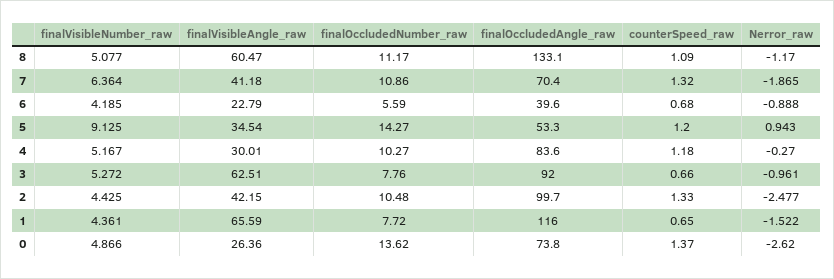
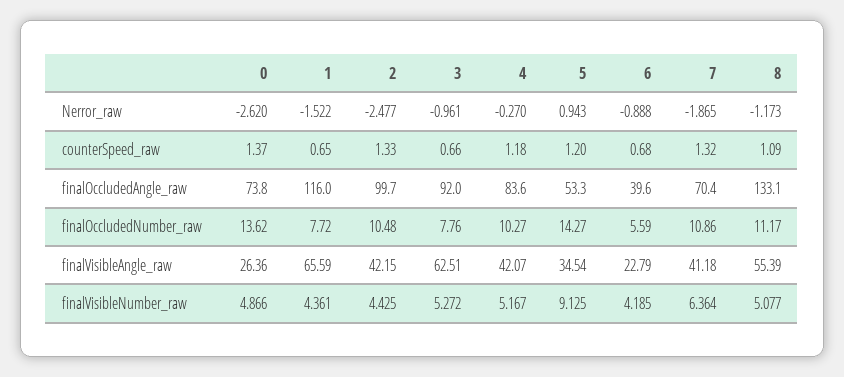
finalVisibleAngle_raw, 8: 60.47 -> 55.39
Nerror_raw, 8: -1.17 -> -1.173
finalVisibleAngle_raw, 4: 30.01 -> 42.07

